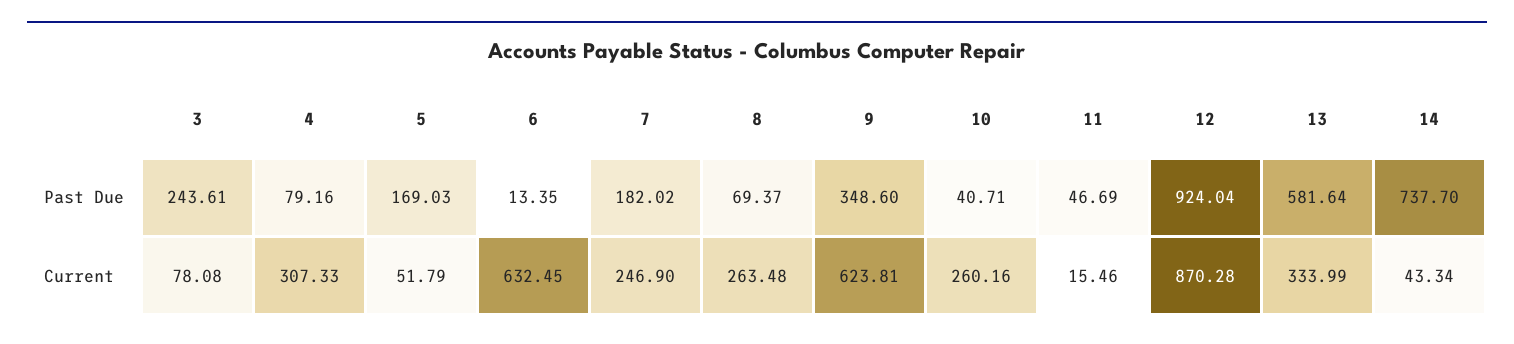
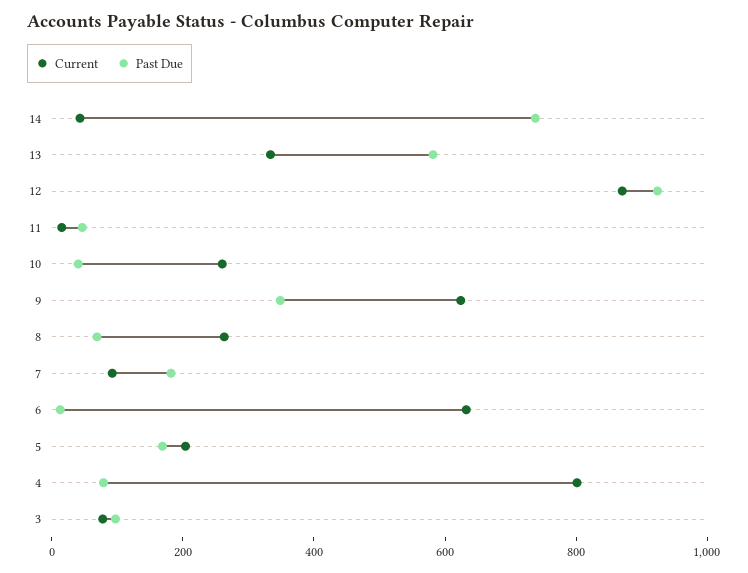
Past Due, 3: 243.61 -> 100
Current, 4: 307.33 -> 800
Current, 5: 51.79 -> 200
Current, 7: 246.9 -> 100

